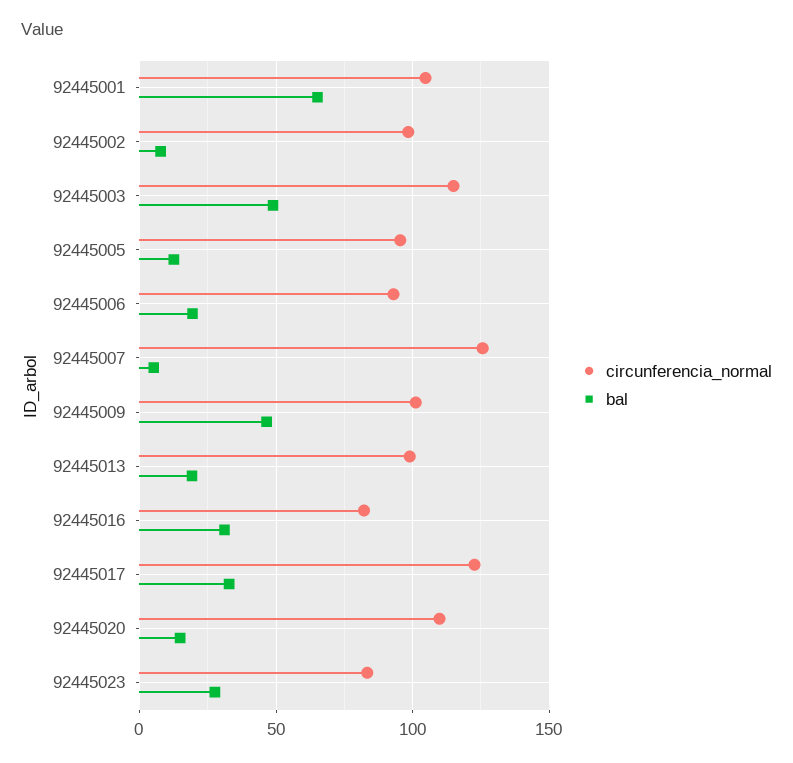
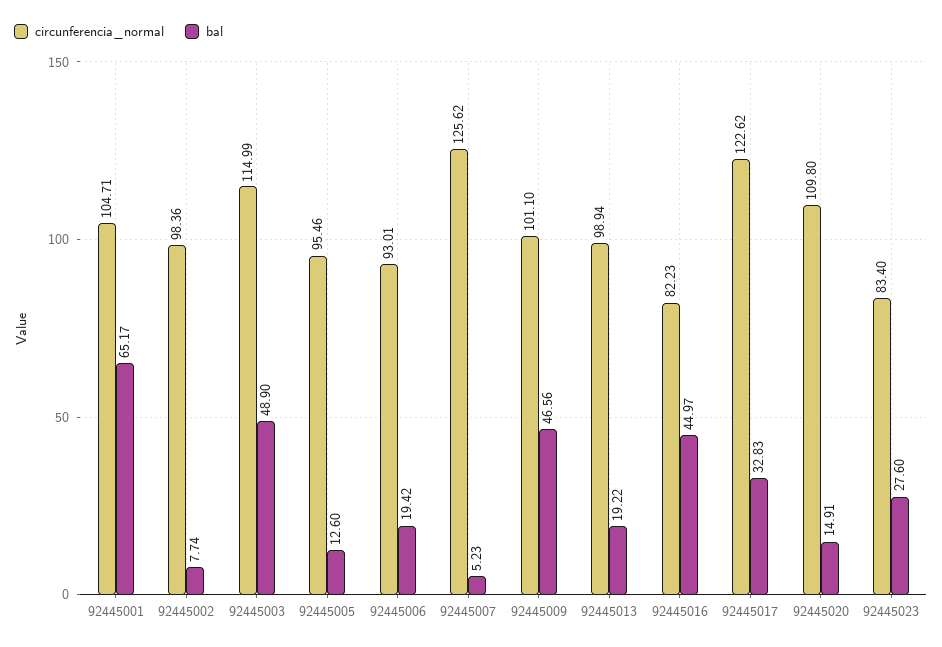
bal, 92445016: 30 -> 44.97

